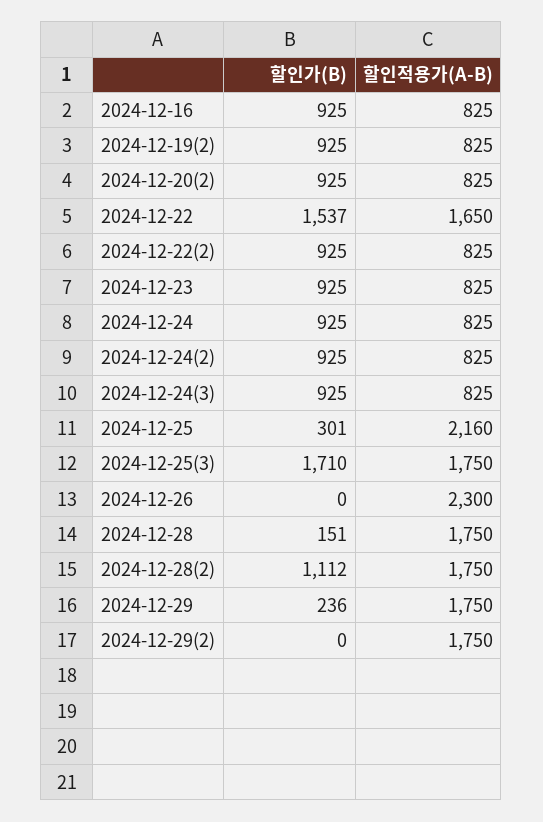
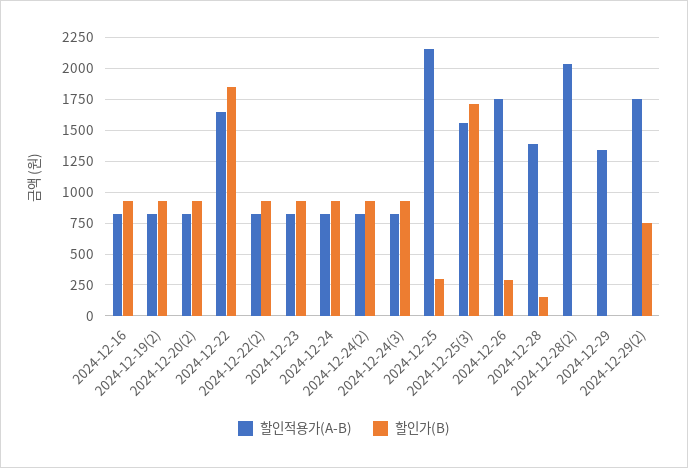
할인가(B), 2024-12-22: 1537 -> 1850
할인적용가(A-B), 2024-12-25(3): 1750 -> 1550
할인가(B), 2024-12-26: 0 -> 300
할인적용가(A-B), 2024-12-26: 2300 -> 1750
할인적용가(A-B), 2024-12-28: 1750 -> 1400
할인가(B), 2024-12-28(2): 1112 -> 0
할인적용가(A-B), 2024-12-28(2): 1750 -> 2050
할인가(B), 2024-12-29: 236 -> 0
할인적용가(A-B), 2024-12-29: 1750 -> 1350
할인가(B), 2024-12-29(2): 0 -> 750

